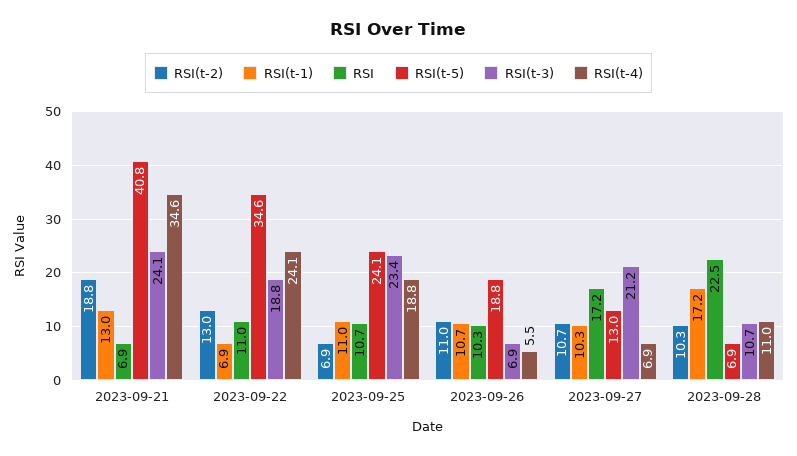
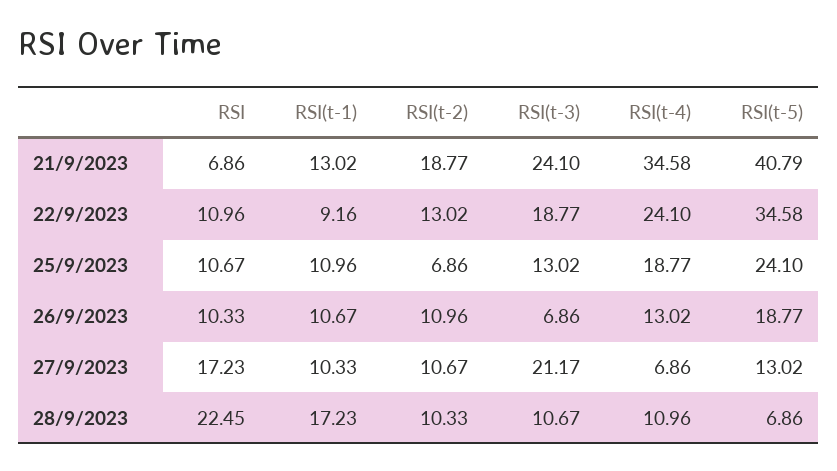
RSI(t-1), 2023-09-22: 6.9 -> 9.16
RSI(t-3), 2023-09-25: 23.4 -> 13.02
RSI(t-4), 2023-09-26: 5.5 -> 13.02

